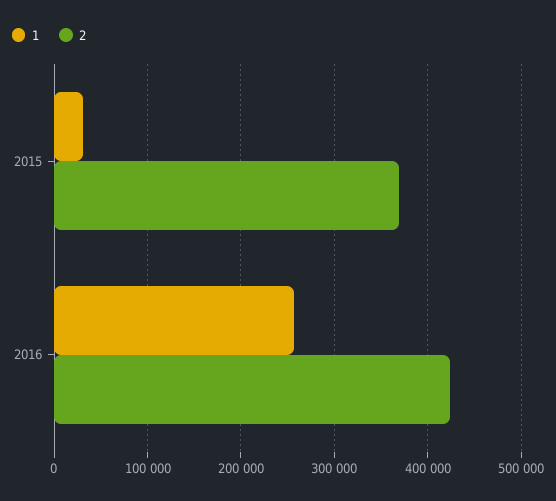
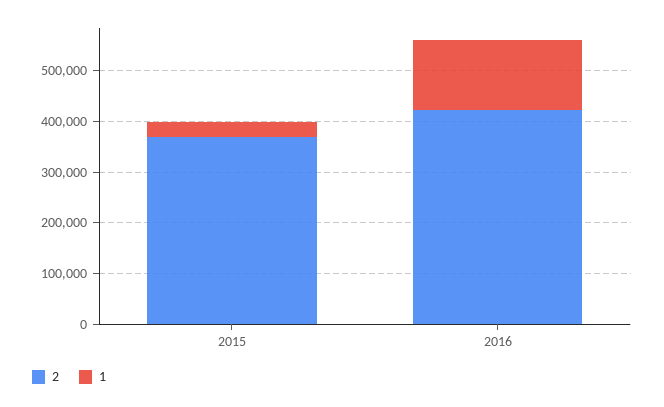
1, 2016: 260000 -> 140000

